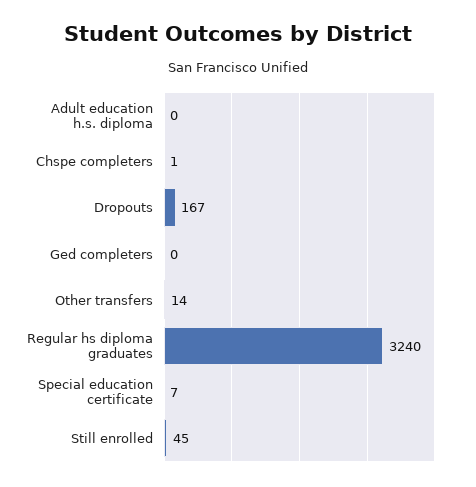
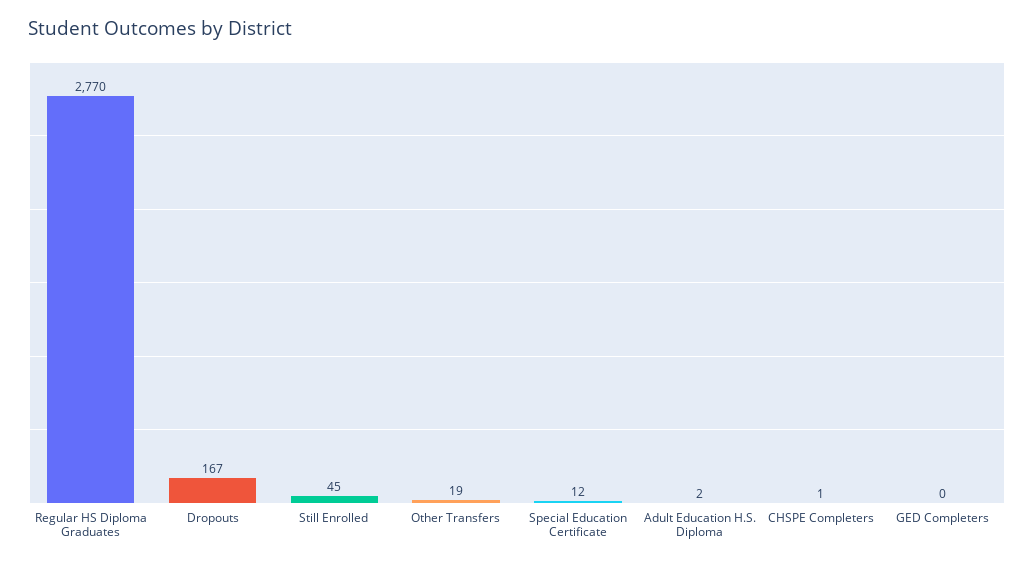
Adult education h.s. diploma: 0 -> 2
Other transfers: 14 -> 19
Regular hs diploma graduates: 3240 -> 2770
Special education certificate: 7 -> 12

